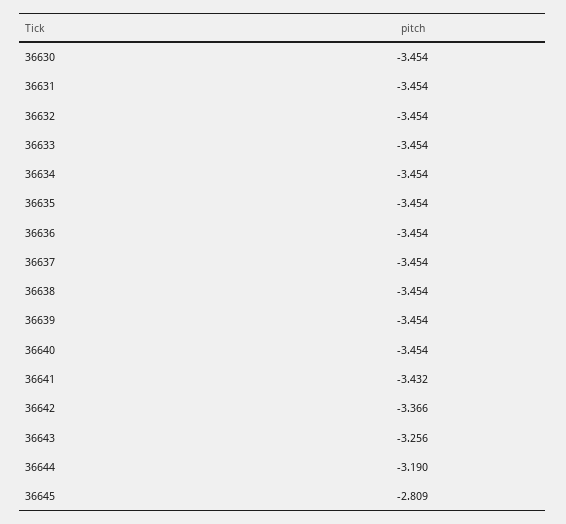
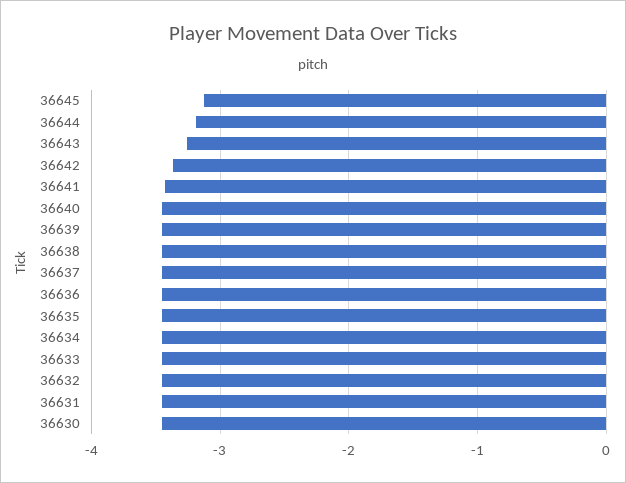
36645: -2.809 -> -3.1

